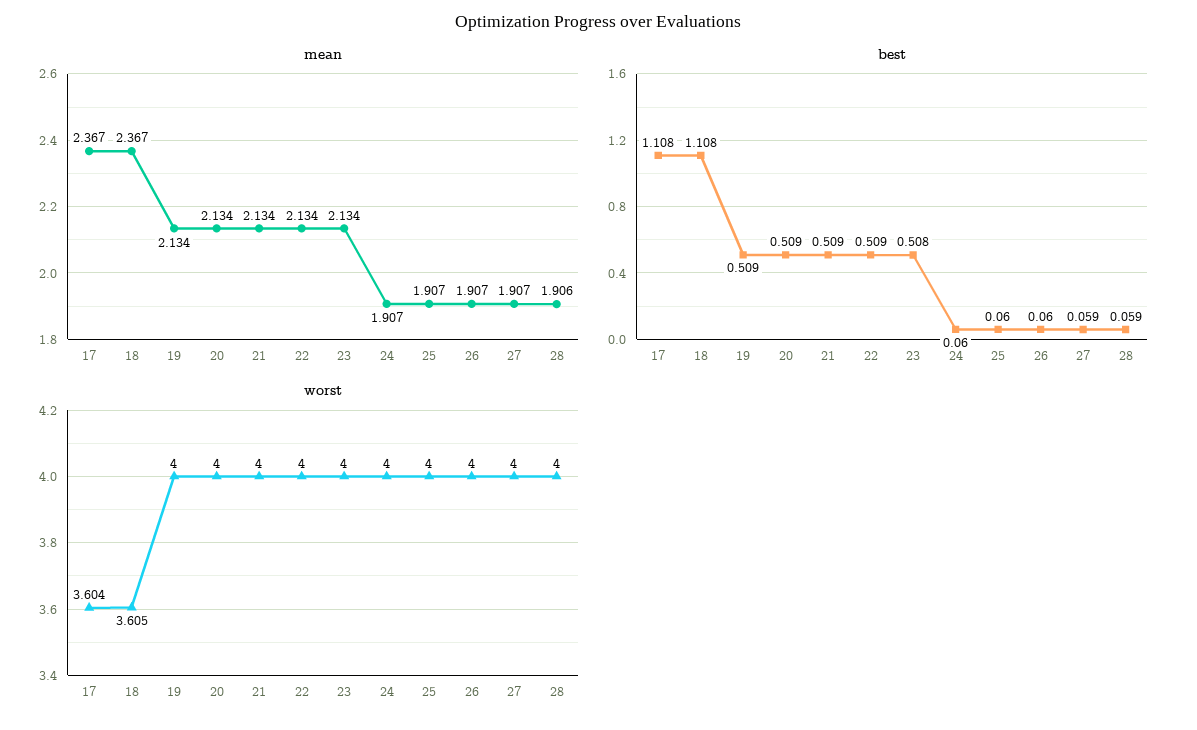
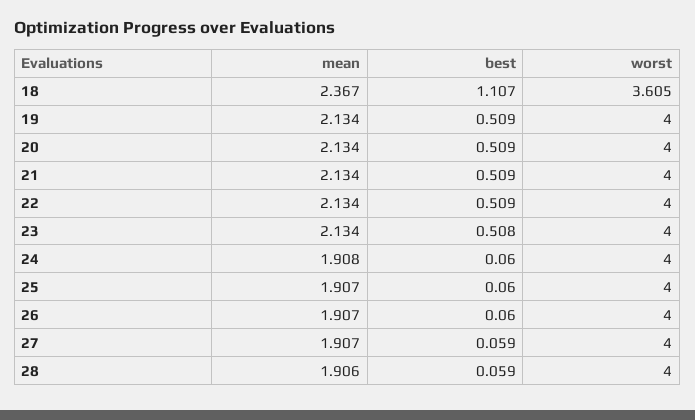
mean, 17: 2.367 -> none
mean, 24: 1.907 -> 1.908
best, 17: 1.108 -> none
best, 18: 1.108 -> 1.107
worst, 17: 3.604 -> none

